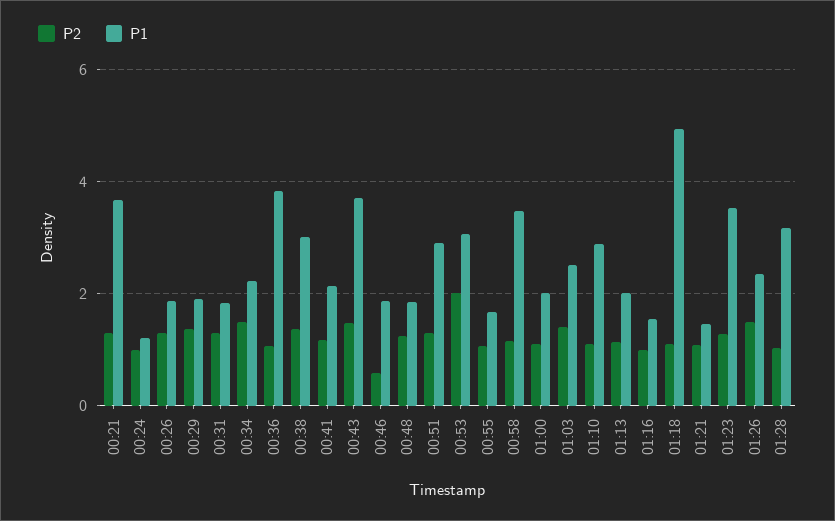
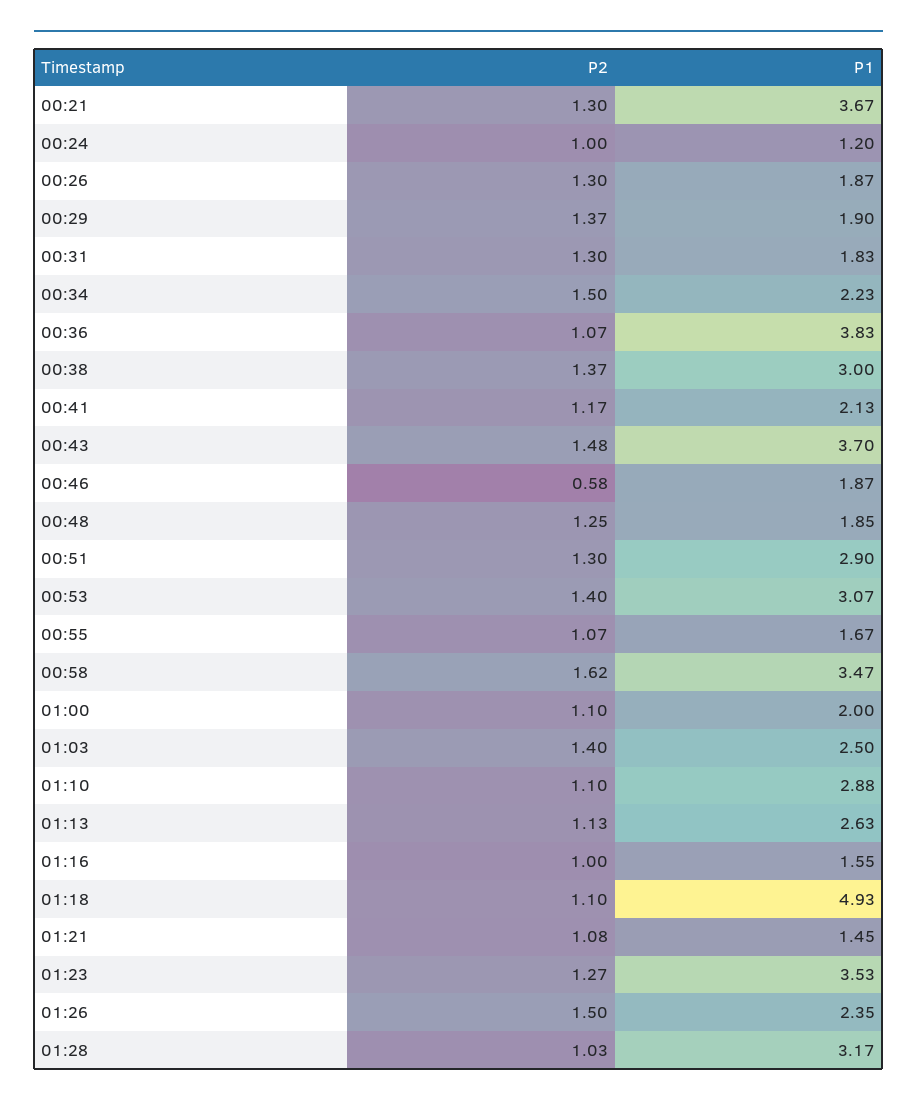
P2, 00:53: 2 -> 1.4
P2, 00:58: 1.2 -> 1.62
P1, 01:13: 2 -> 2.63

